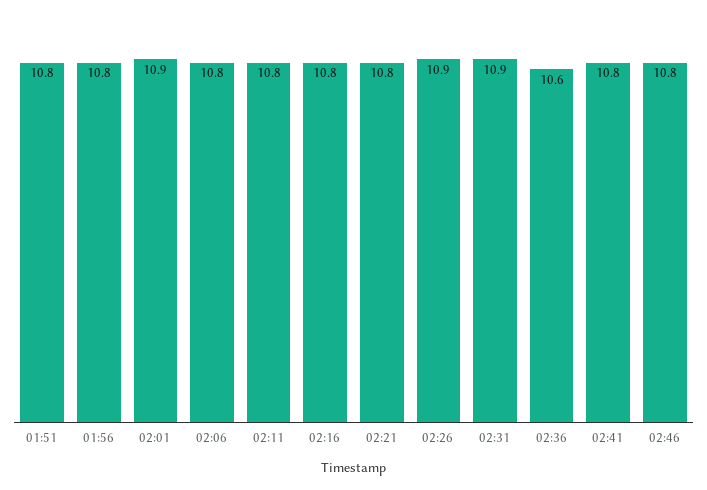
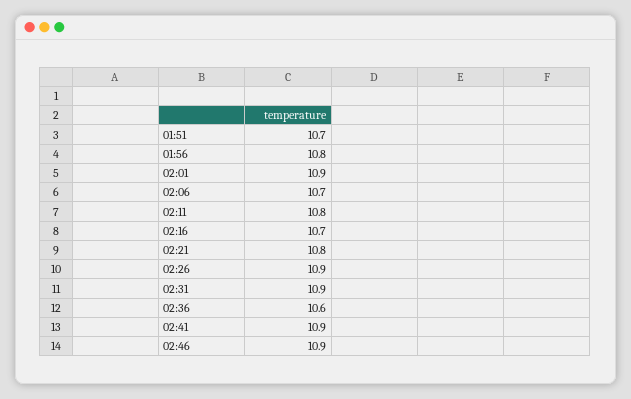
01:51: 10.8 -> 10.7
02:06: 10.8 -> 10.7
02:16: 10.8 -> 10.7
02:41: 10.8 -> 10.9
02:46: 10.8 -> 10.9

